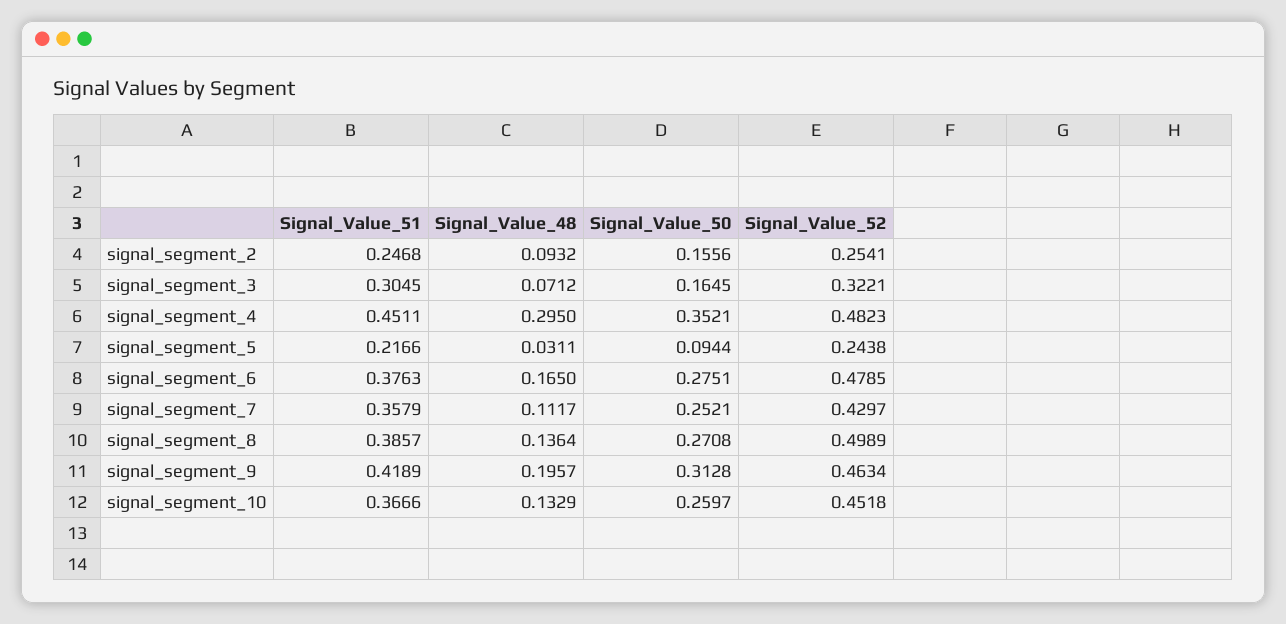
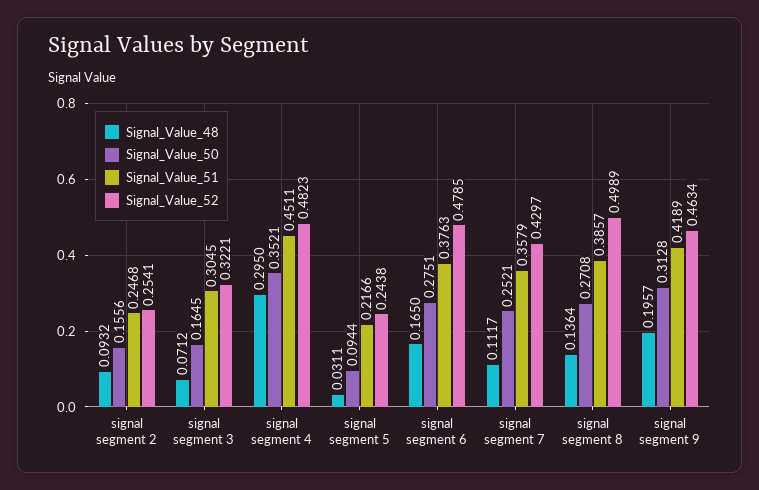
Signal_Value_51, signal_segment_10: 0.3666 -> none
Signal_Value_48, signal_segment_10: 0.1329 -> none
Signal_Value_50, signal_segment_10: 0.2597 -> none
Signal_Value_52, signal_segment_10: 0.4518 -> none

